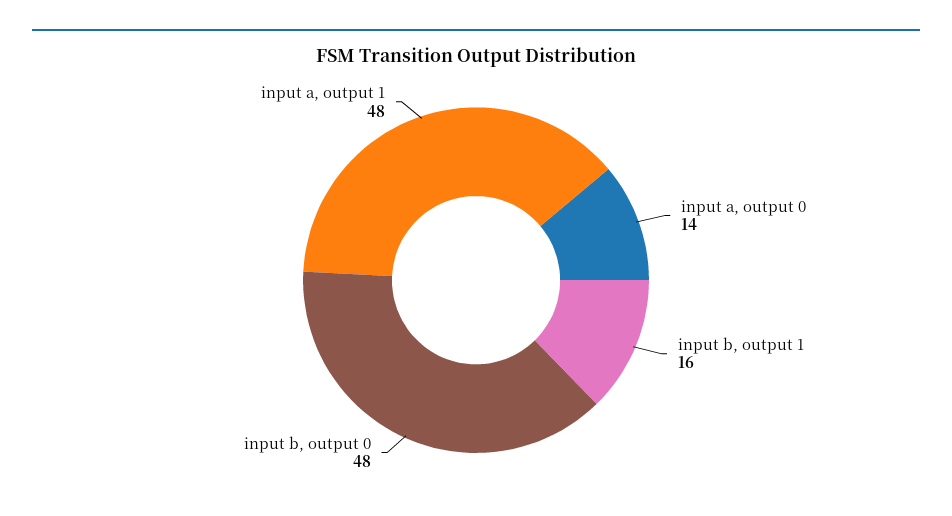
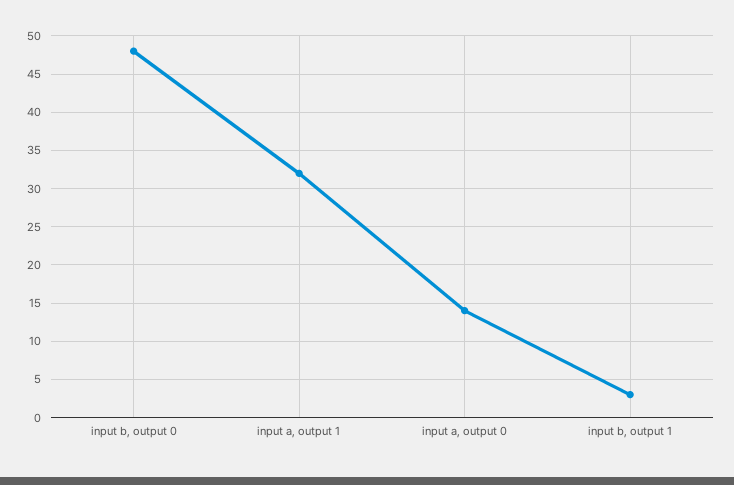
input b, output 1: 16 -> 3
input a, output 1: 48 -> 32

